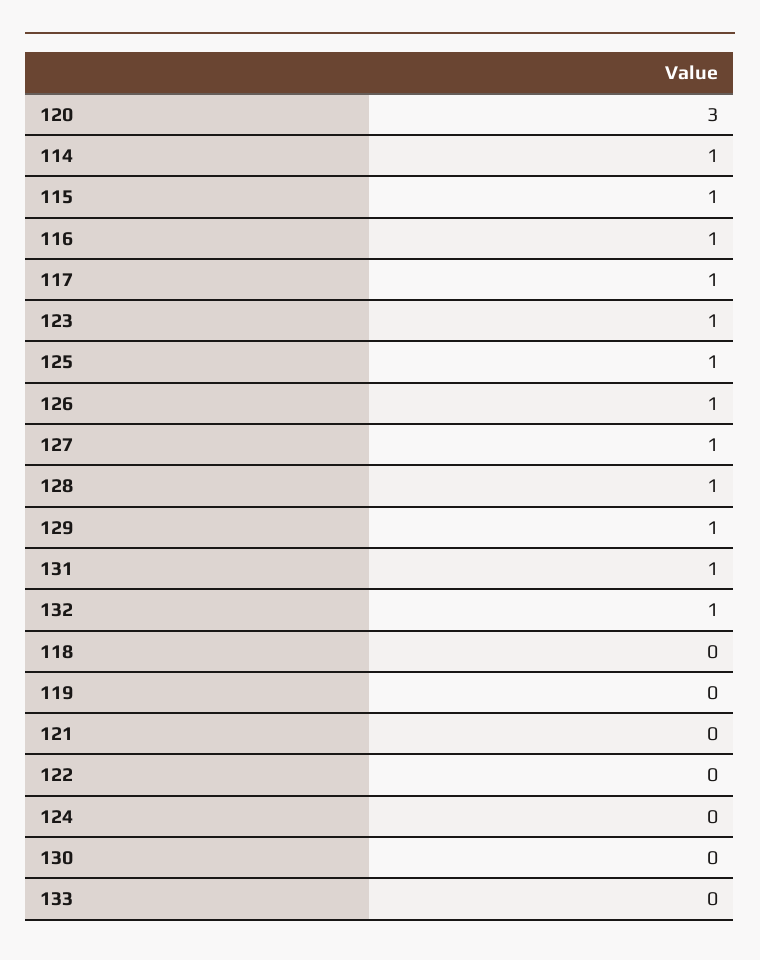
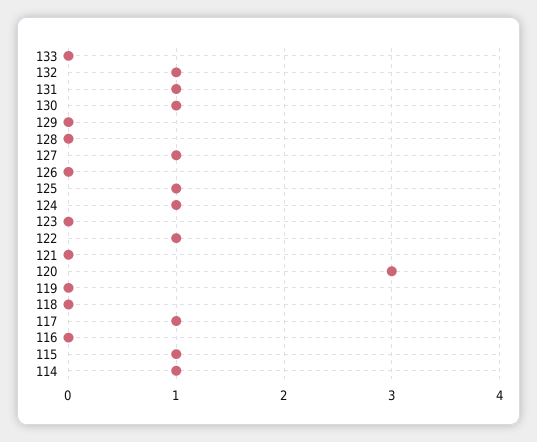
116: 1 -> 0
123: 1 -> 0
126: 1 -> 0
128: 1 -> 0
129: 1 -> 0
122: 0 -> 1
124: 0 -> 1
130: 0 -> 1

